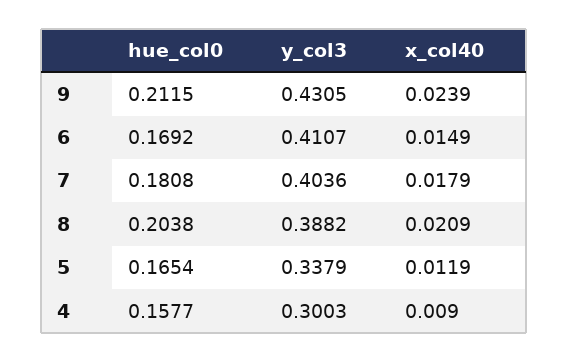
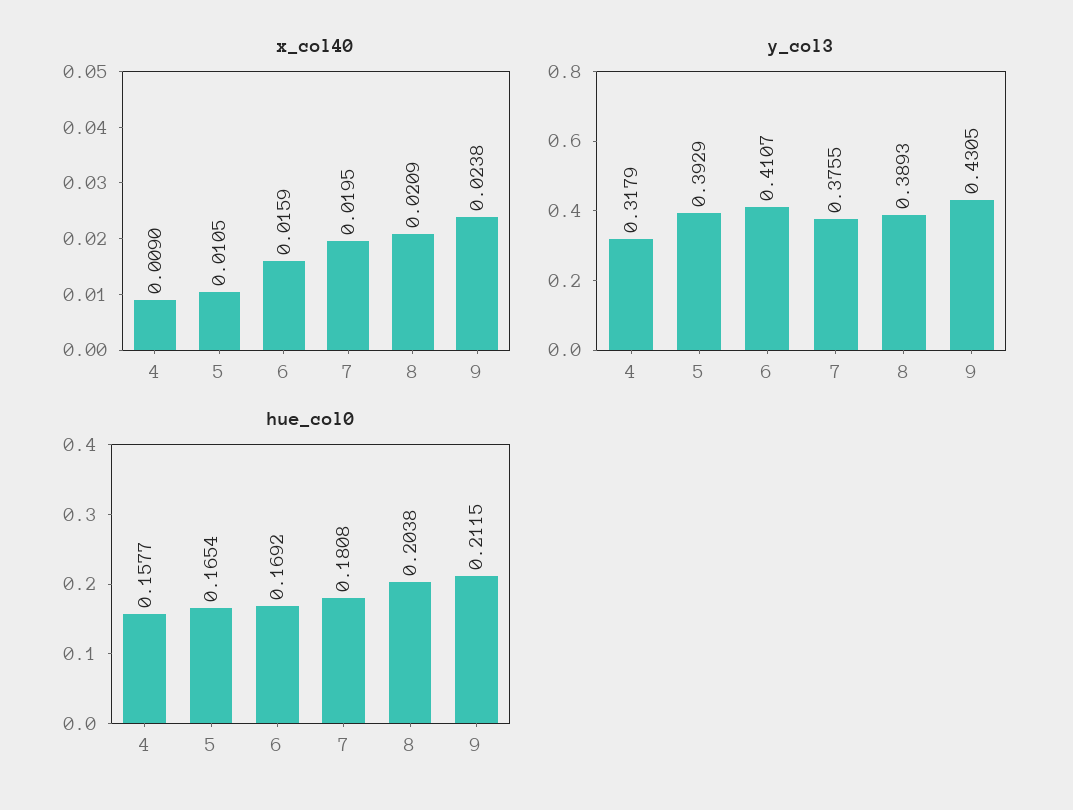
x_col40, 9: 0.0239 -> 0.0238
x_col40, 6: 0.0149 -> 0.0159
y_col3, 7: 0.4036 -> 0.3755
x_col40, 7: 0.0179 -> 0.0195
y_col3, 8: 0.3882 -> 0.3893
y_col3, 5: 0.3379 -> 0.3929
x_col40, 5: 0.0119 -> 0.0105
y_col3, 4: 0.3003 -> 0.3179

